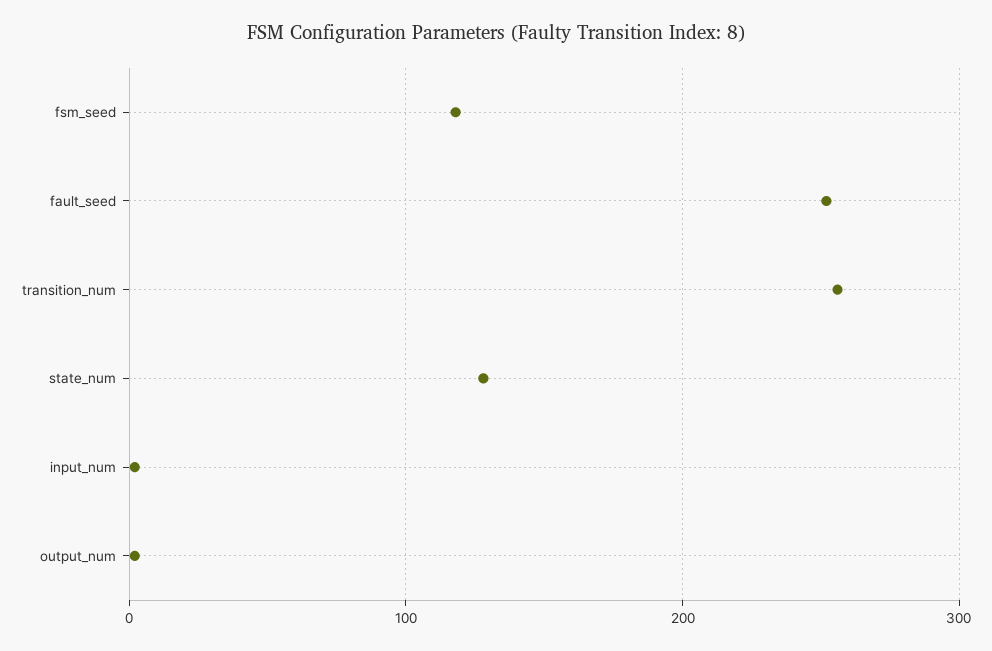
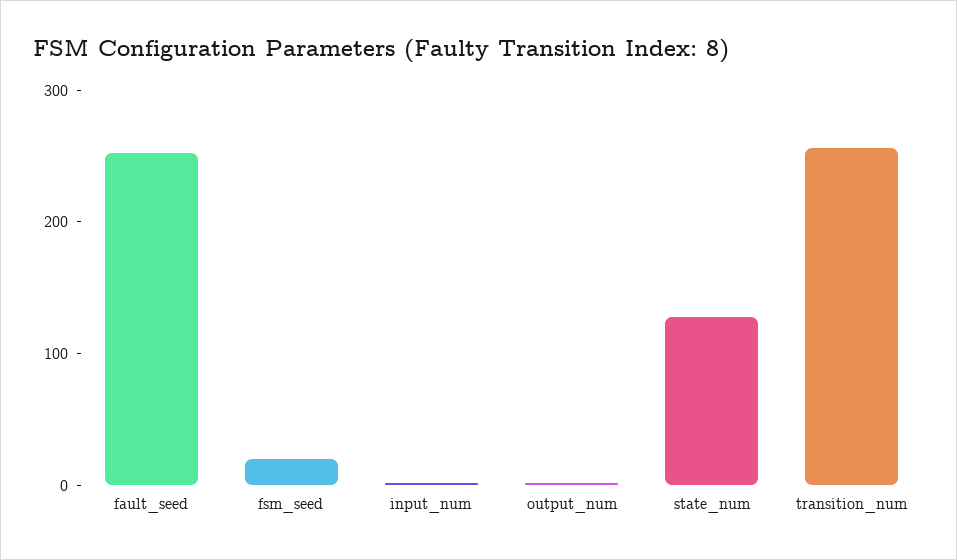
fsm_seed: 120 -> 20

